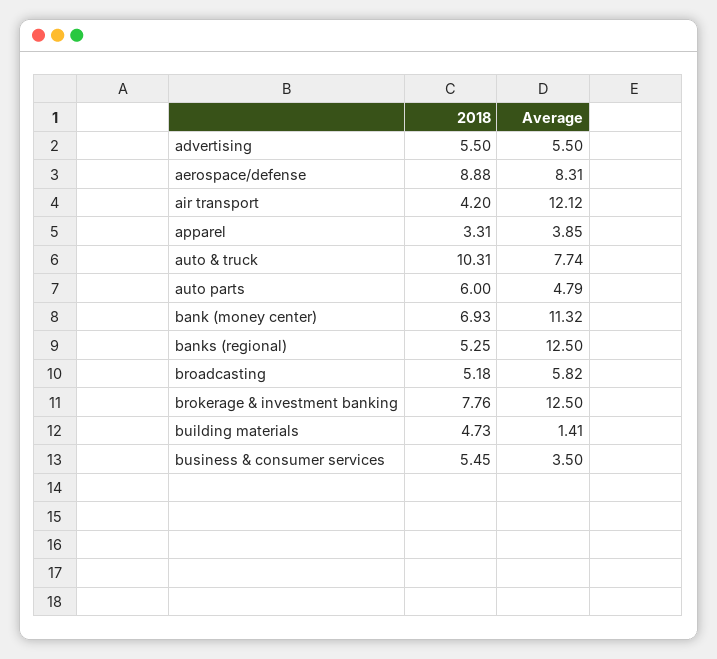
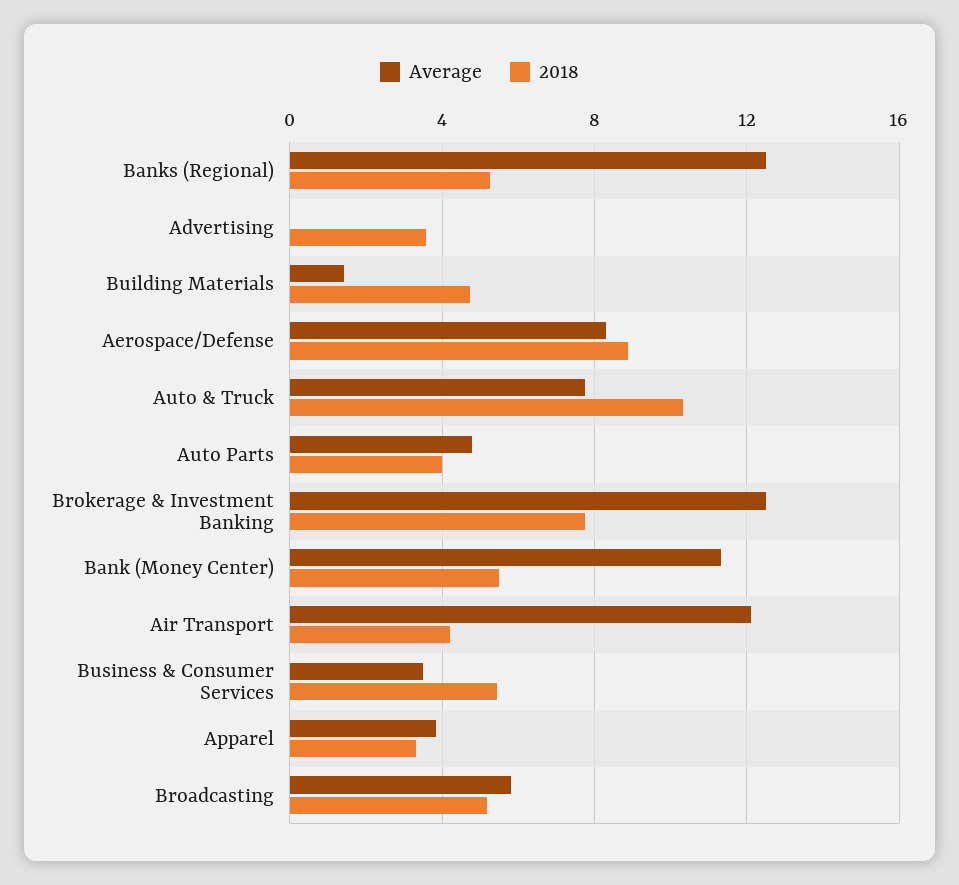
2018, advertising: 5.5 -> 3.5
Average, advertising: 5.5 -> 0
2018, auto parts: 6 -> 4
2018, bank (money center): 6.93 -> 5.5

